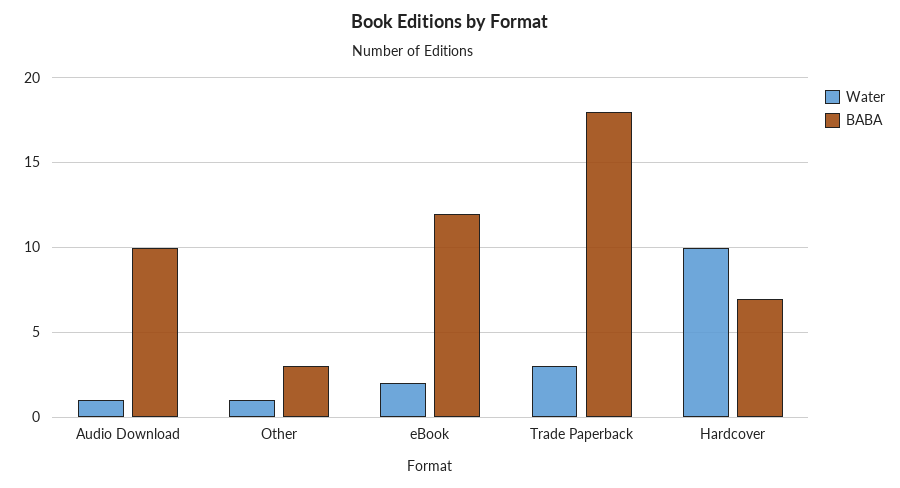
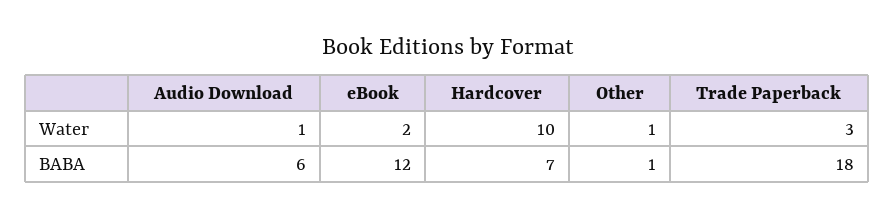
BABA, Audio Download: 10 -> 6
BABA, Other: 3 -> 1

